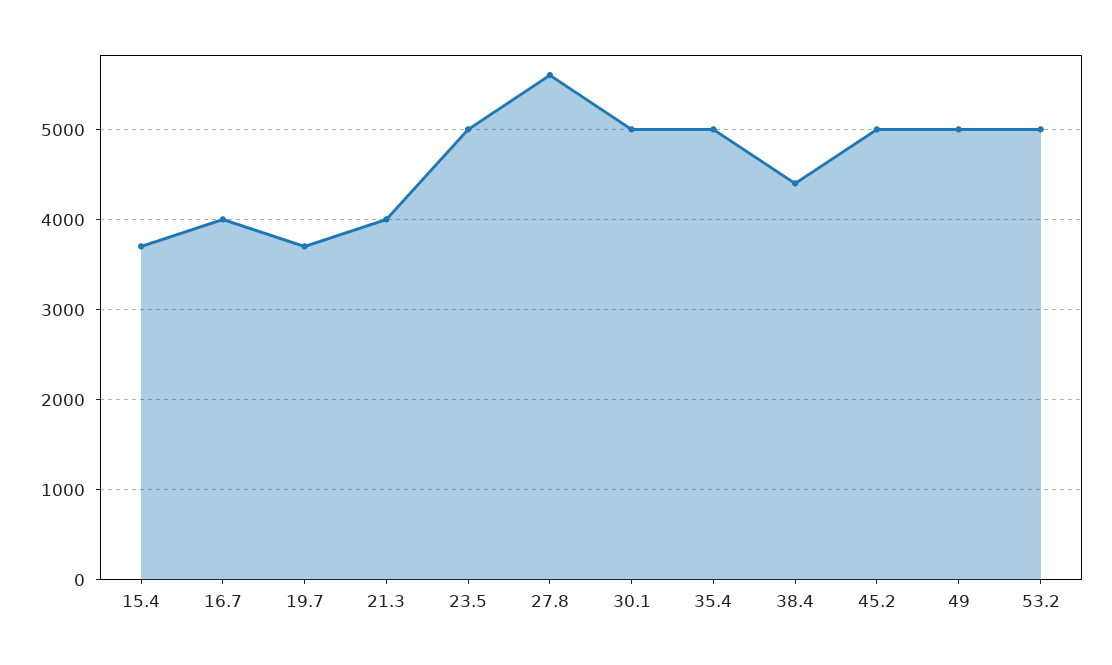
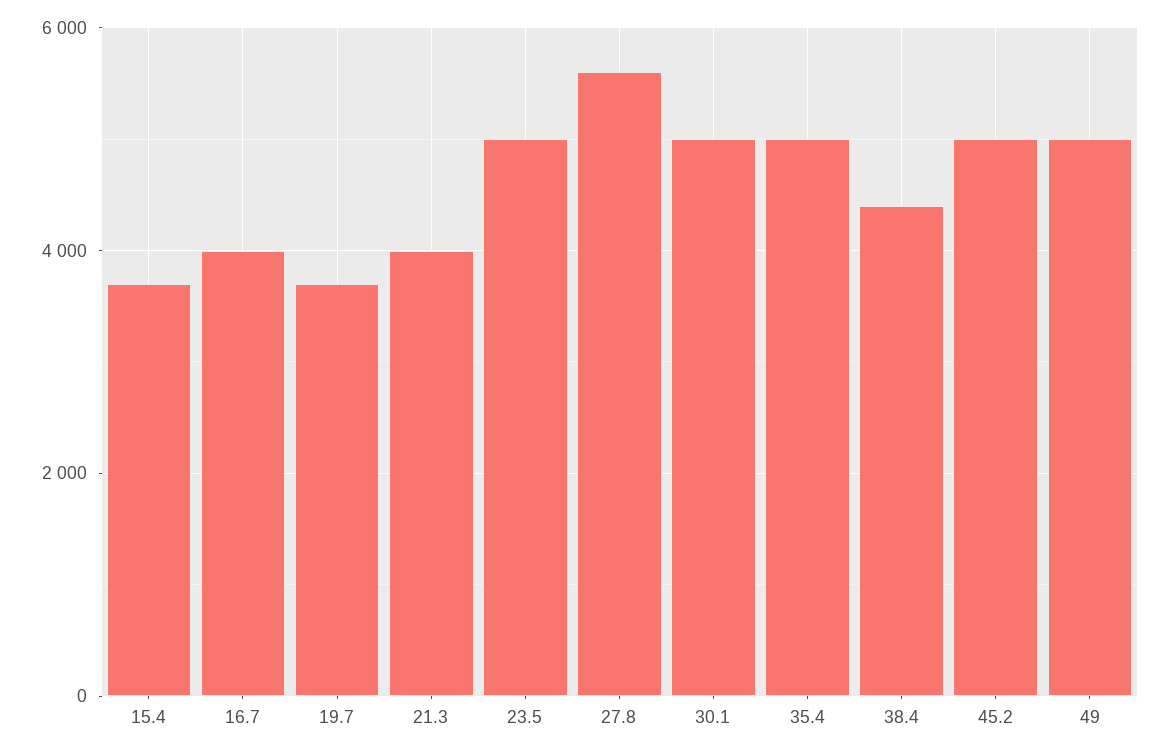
53.2: 5000 -> none

